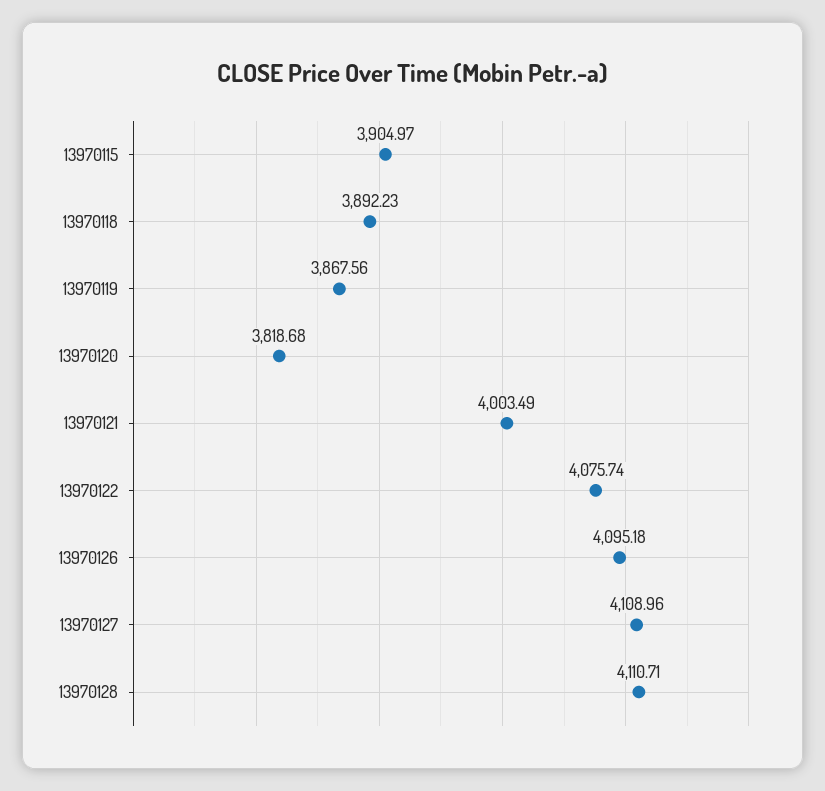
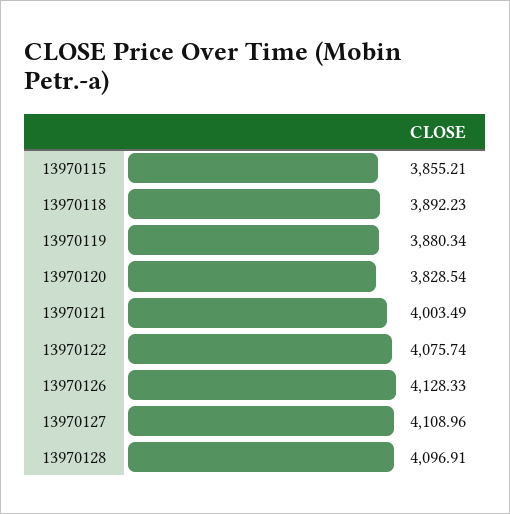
13970115: 3904.97 -> 3855.21
13970119: 3867.56 -> 3880.34
13970120: 3818.68 -> 3828.54
13970126: 4095.18 -> 4128.33
13970128: 4110.71 -> 4096.91

